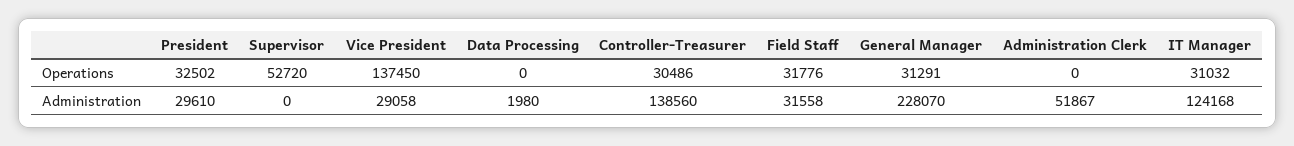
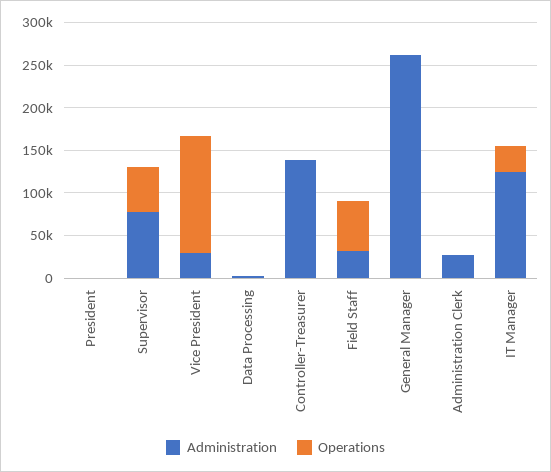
Operations, President: 32502 -> 0
Operations, Controller-Treasurer: 30486 -> 0
Operations, Field Staff: 31776 -> 60000
Operations, General Manager: 31291 -> 0
Administration, President: 29610 -> 0
Administration, Supervisor: 0 -> 80000
Administration, General Manager: 228070 -> 260000
Administration, Administration Clerk: 51867 -> 30000

